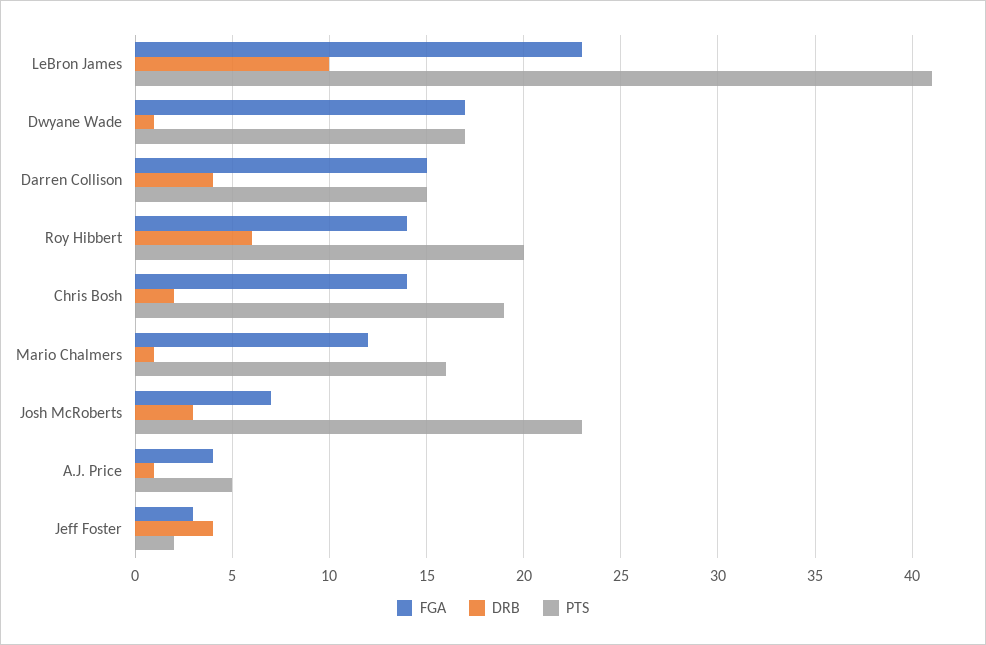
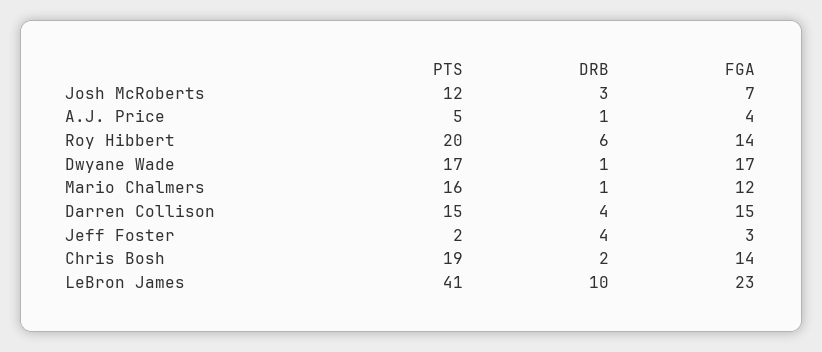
PTS, Josh McRoberts: 23 -> 12

